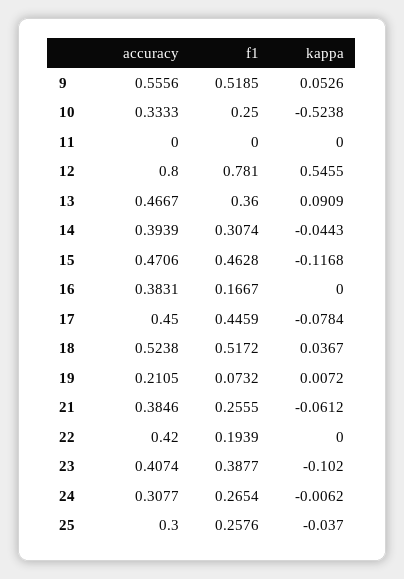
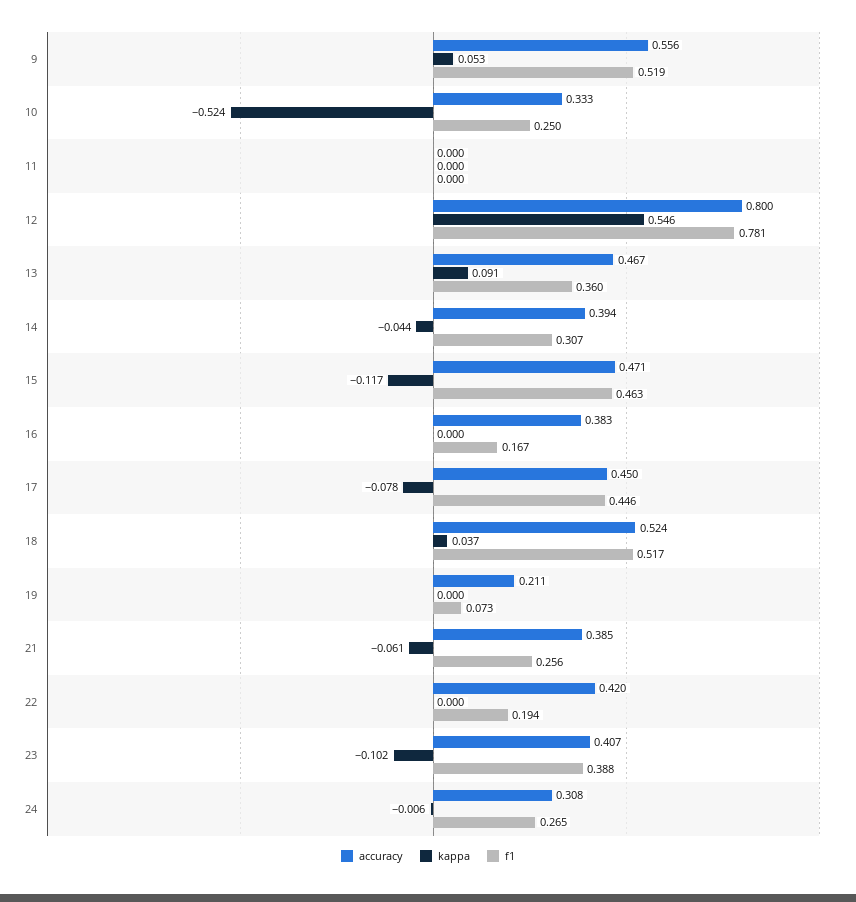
kappa, 19: 0.0072 -> 0
accuracy, 25: 0.3 -> none
f1, 25: 0.2576 -> none
kappa, 25: -0.037 -> none

